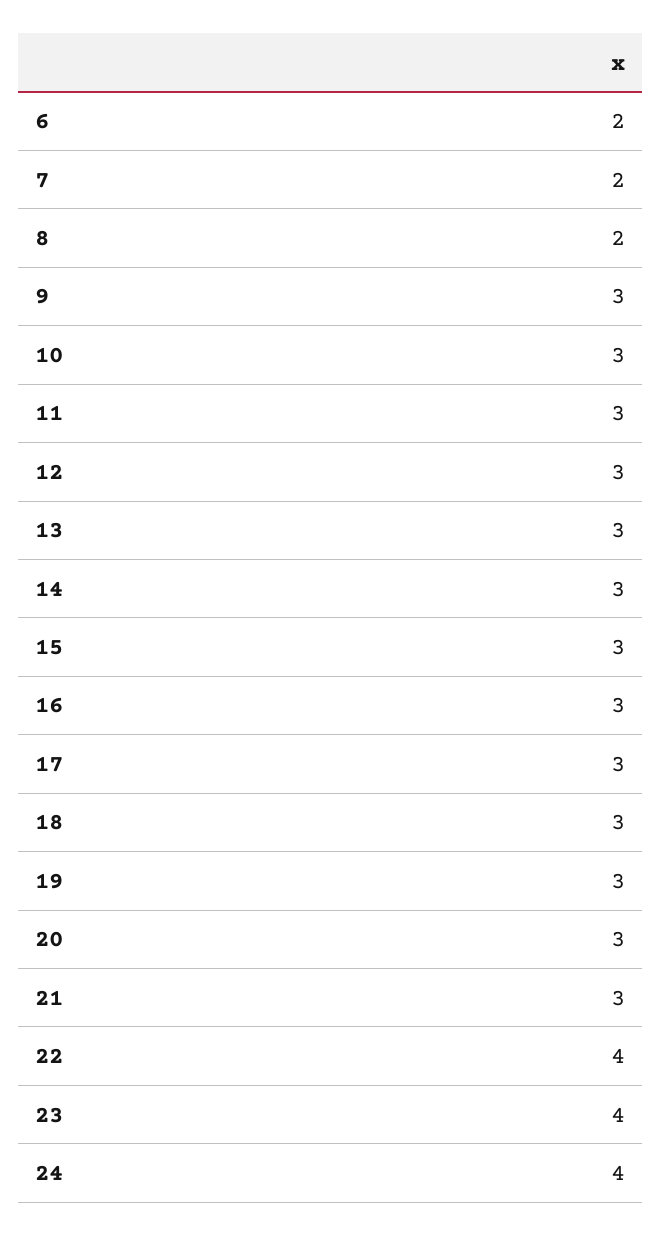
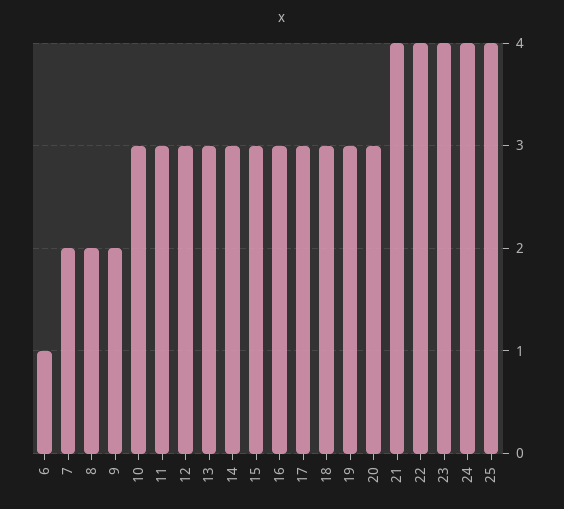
6: 2 -> 1
9: 3 -> 2
21: 3 -> 4
25: none -> 4

